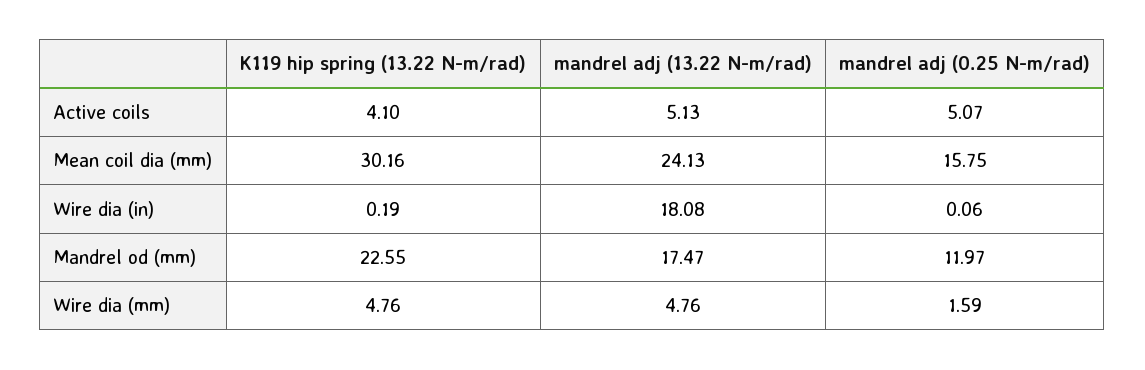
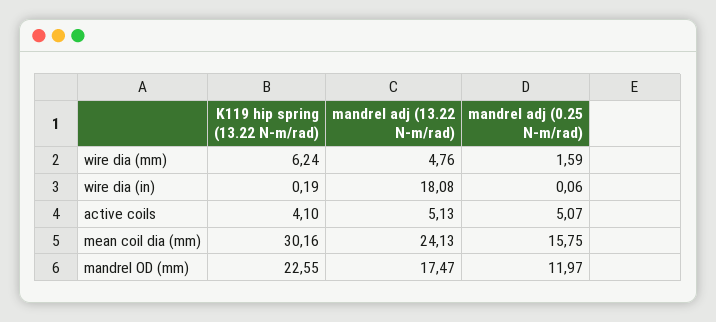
K119 hip spring (13.22 N-m/rad), Wire dia (mm): 4.76 -> 6.24

